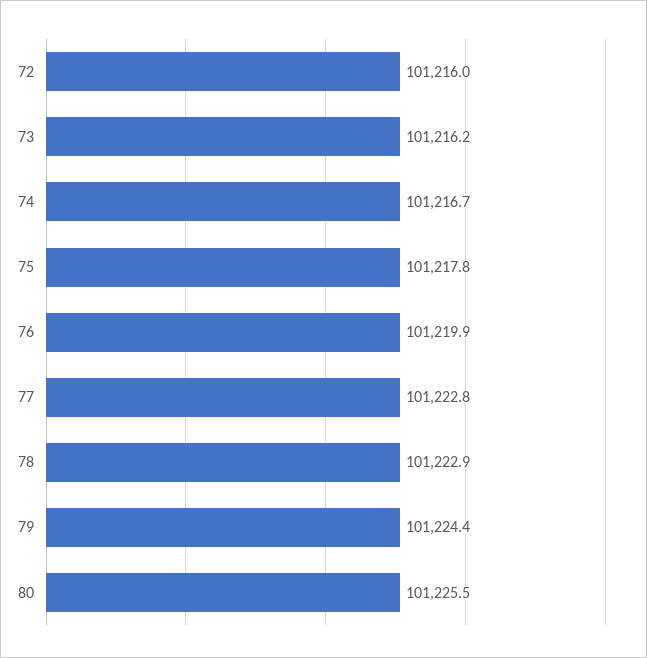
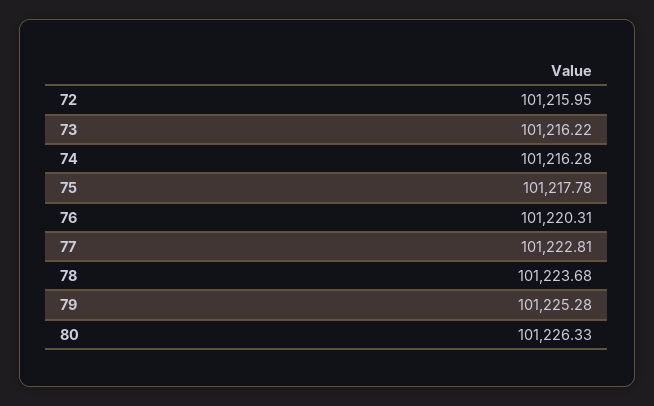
74: 101216.7 -> 101216.28
76: 101219.9 -> 101220.31
78: 101222.9 -> 101223.68
79: 101224.4 -> 101225.28
80: 101225.5 -> 101226.33

